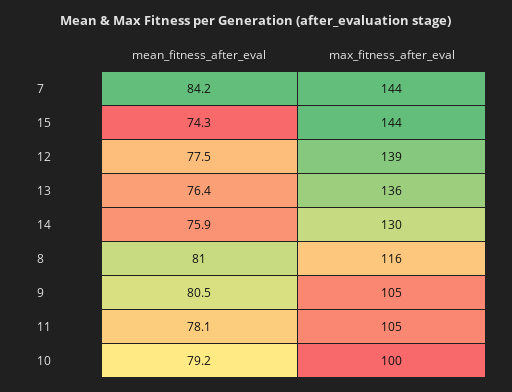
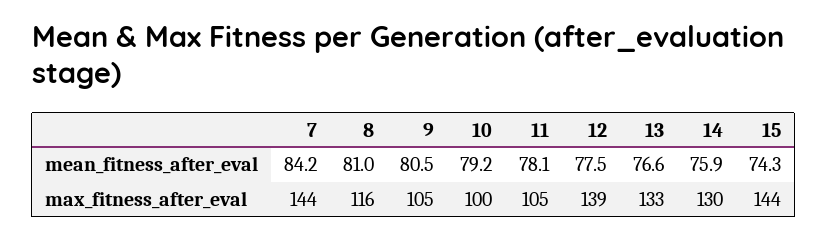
mean_fitness_after_eval, 13: 76.4 -> 76.6
max_fitness_after_eval, 13: 136 -> 133

